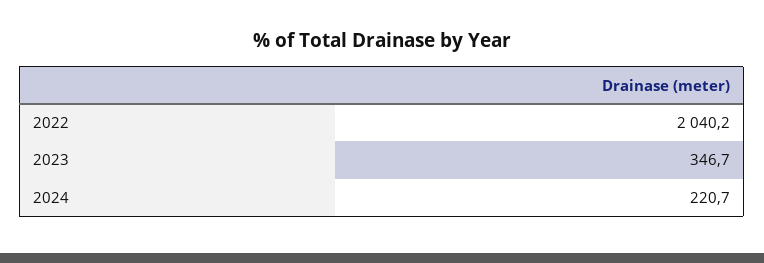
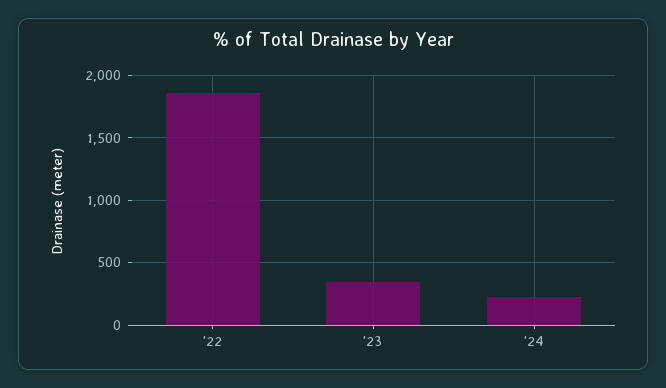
2022: 2040.2 -> 1850

